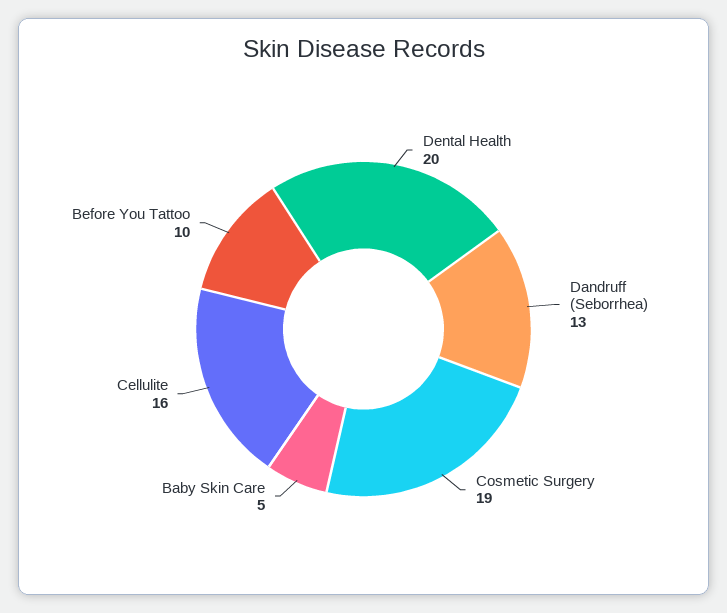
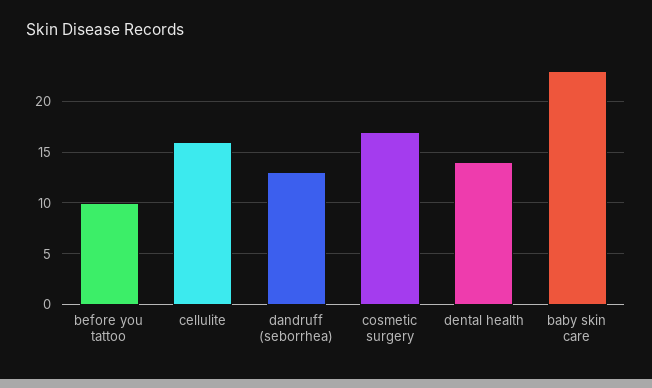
Dental Health: 20 -> 14
Cosmetic Surgery: 19 -> 17
Baby Skin Care: 5 -> 23

